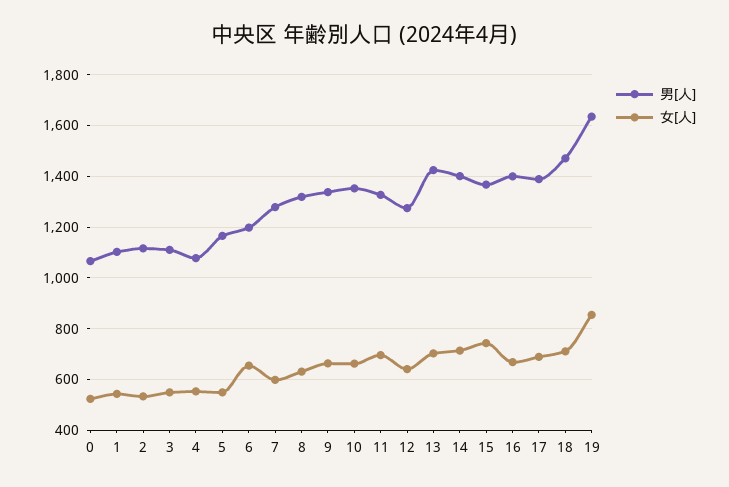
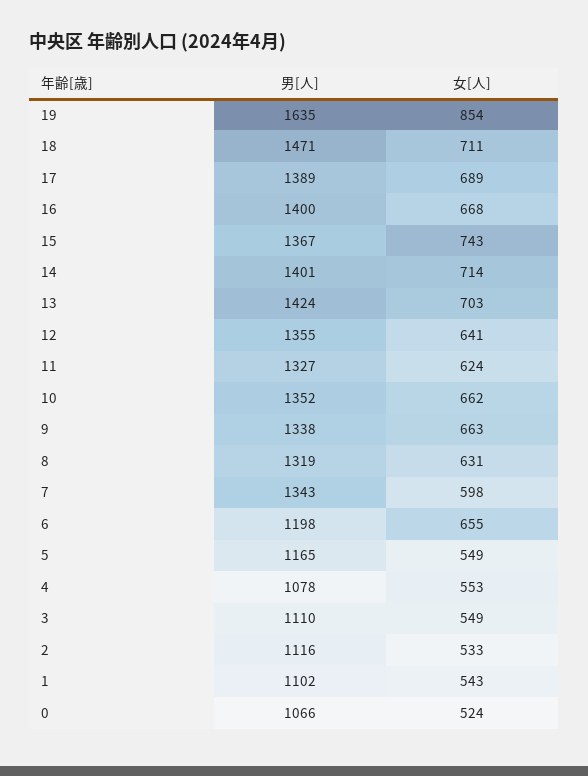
男[人], 7: 1275 -> 1343
女[人], 11: 700 -> 624
男[人], 12: 1275 -> 1355

